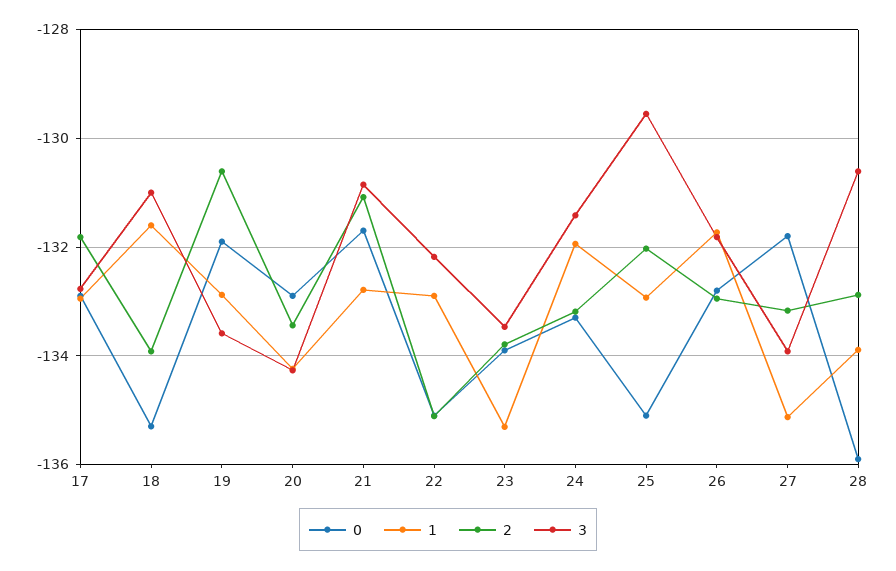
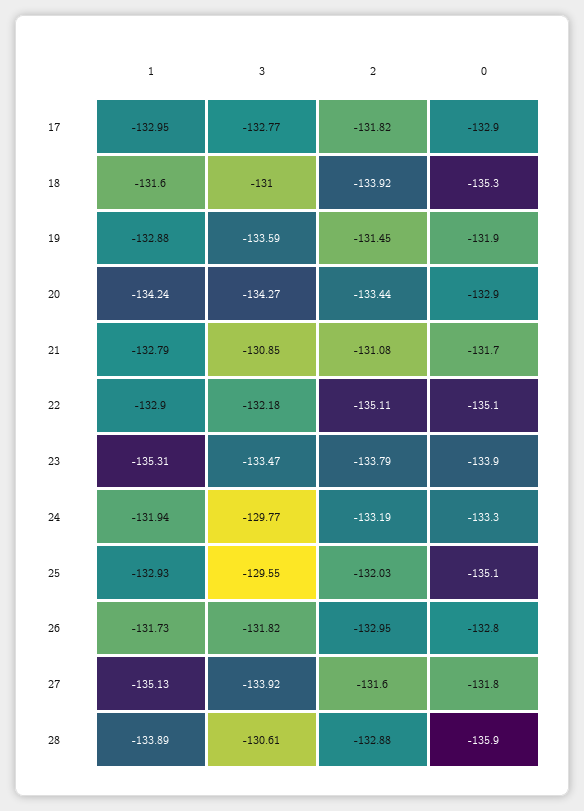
2, 19: -130.6 -> -131.45
3, 24: -131.4 -> -129.77
2, 27: -133.2 -> -131.6

